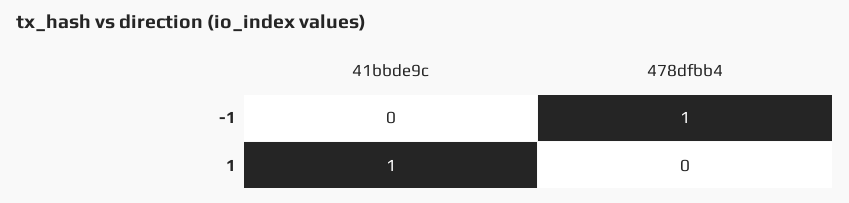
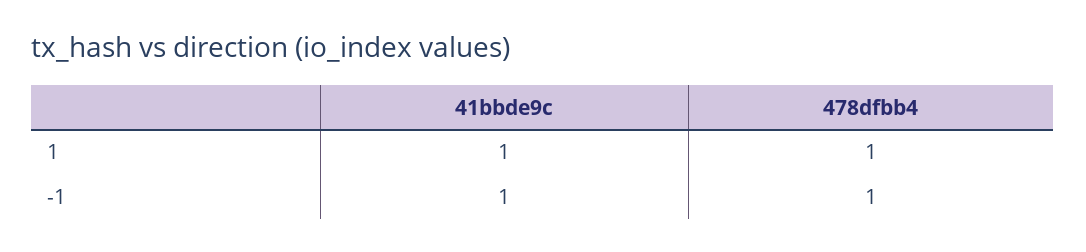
41bbde9c, -1: 0 -> 1
478dfbb4, 1: 0 -> 1

